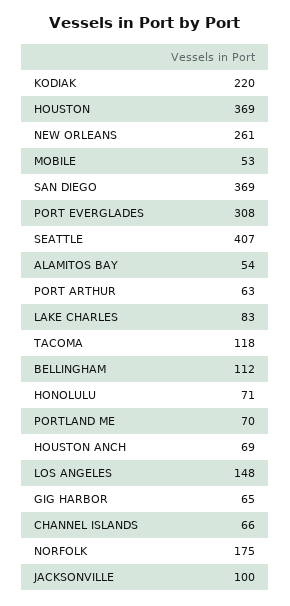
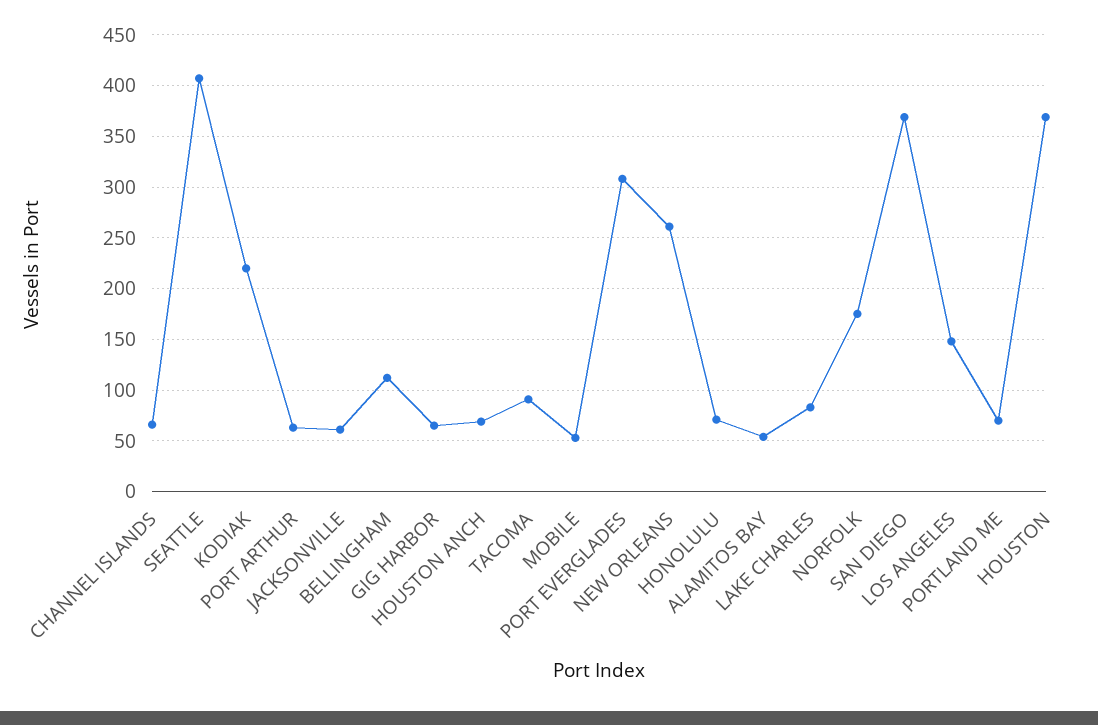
TACOMA: 118 -> 90
JACKSONVILLE: 100 -> 60

